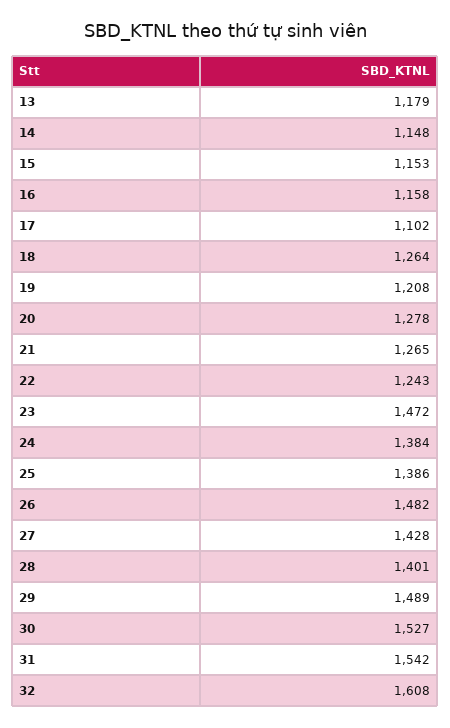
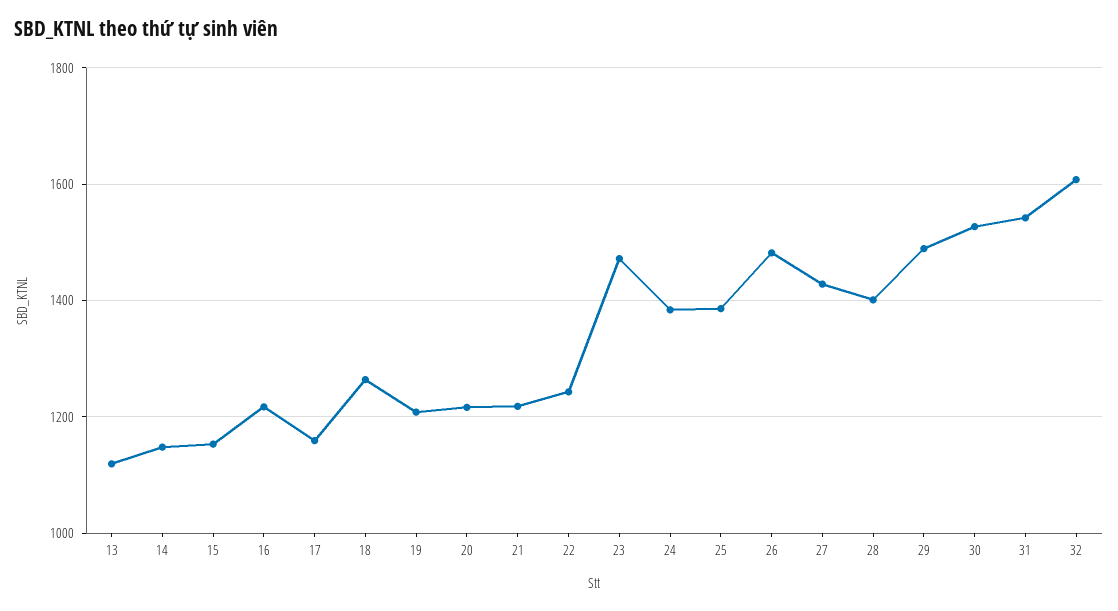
13: 1179 -> 1120
16: 1158 -> 1220
17: 1102 -> 1160
20: 1278 -> 1220
21: 1265 -> 1220

